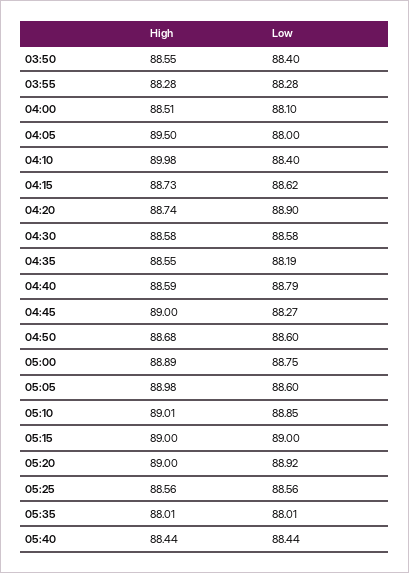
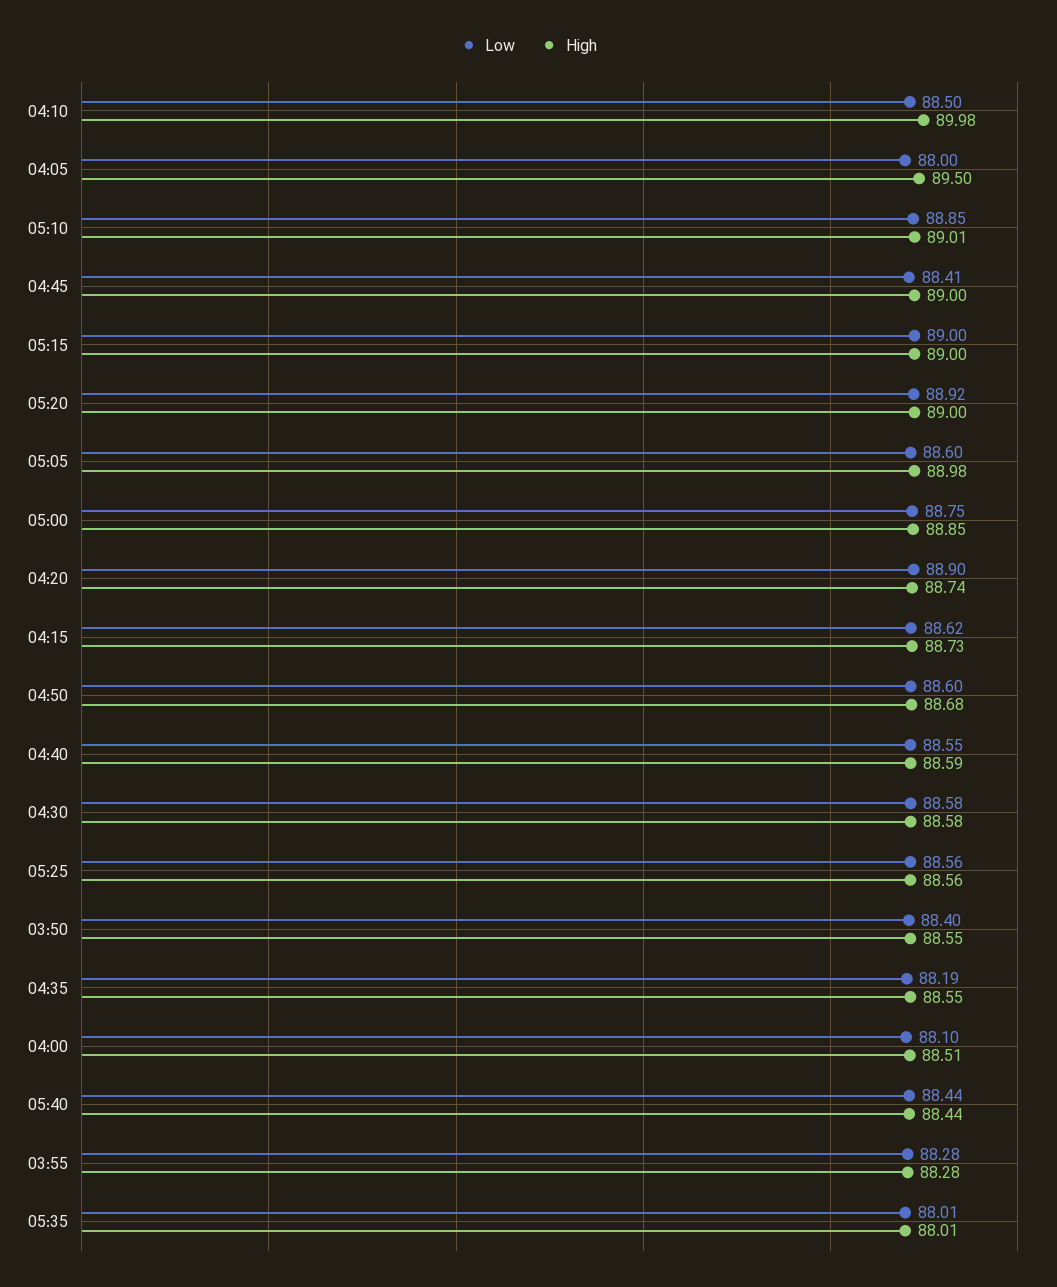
Low, 04:10: 88.4 -> 88.5
Low, 04:40: 88.79 -> 88.55
Low, 04:45: 88.27 -> 88.41
High, 05:00: 88.89 -> 88.85

